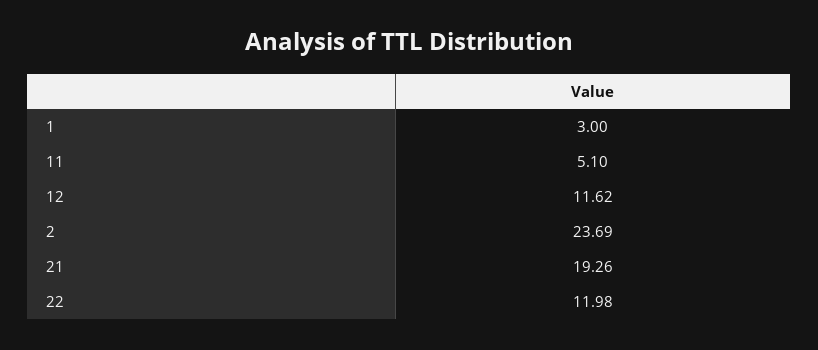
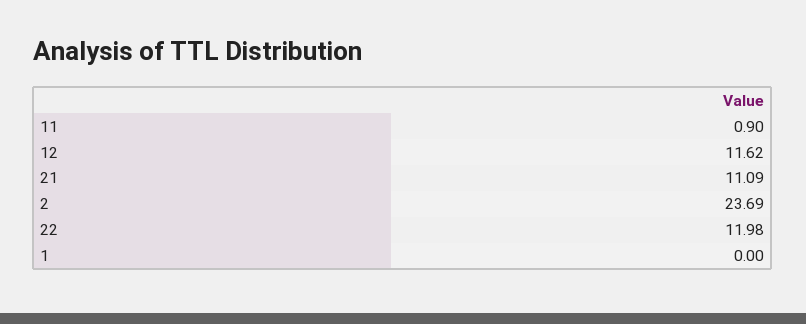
1: 3 -> 0
11: 5.1 -> 0.9
21: 19.26 -> 11.09

